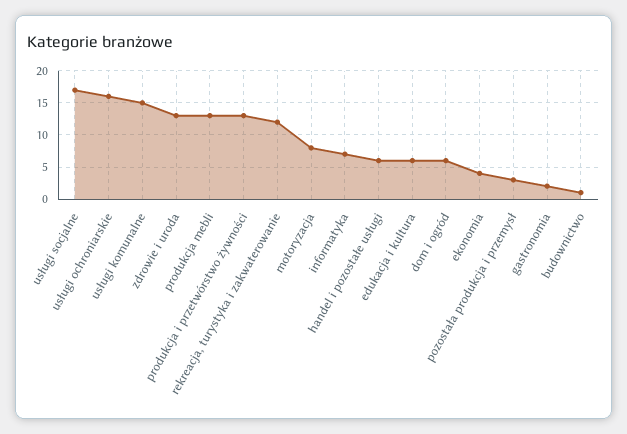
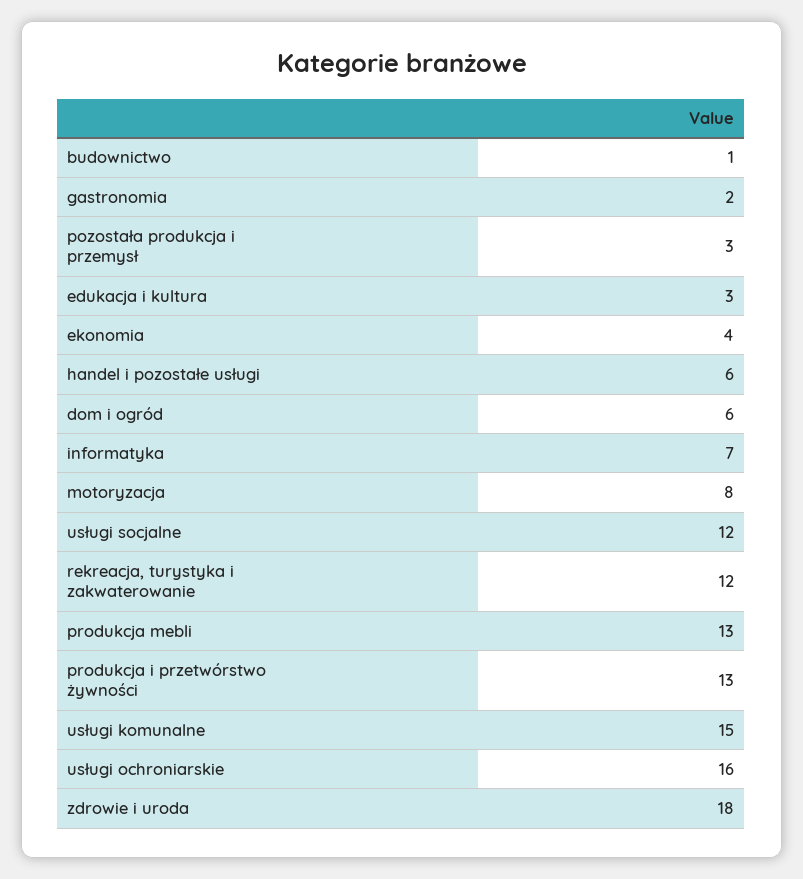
usługi socjalne: 17 -> 12
zdrowie i uroda: 13 -> 18
edukacja i kultura: 6 -> 3

